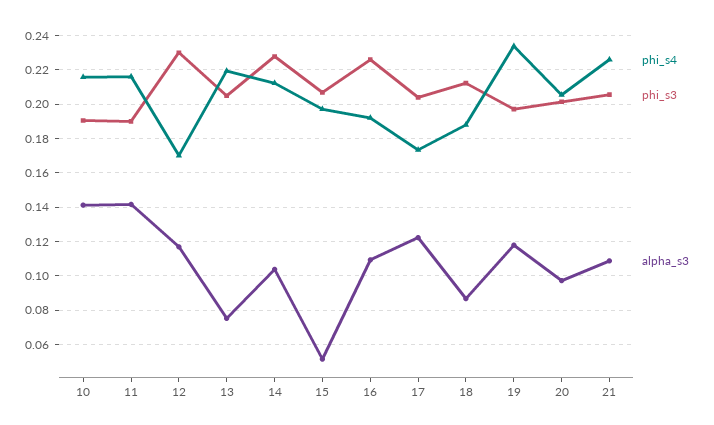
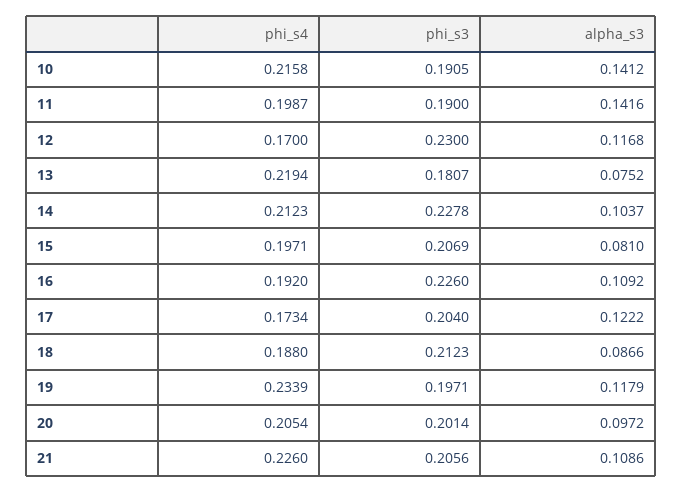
phi_s4, 11: 0.215 -> 0.1987
phi_s3, 13: 0.205 -> 0.1807
alpha_s3, 15: 0.05 -> 0.081

